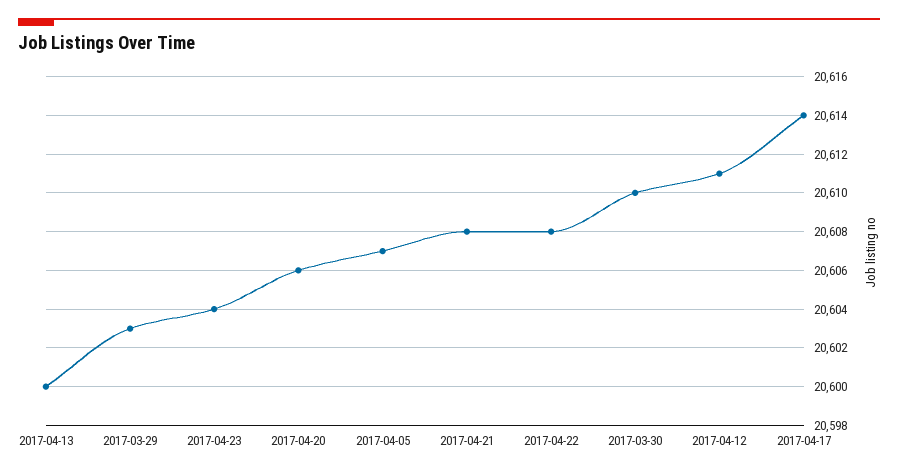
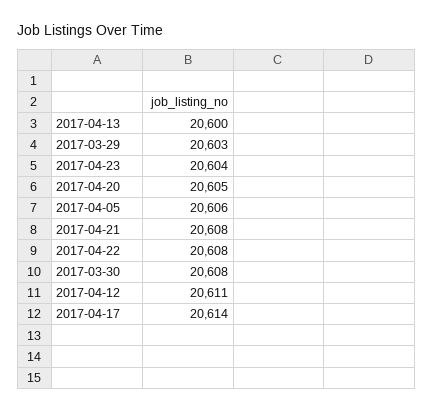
2017-04-20: 20606 -> 20605
2017-04-05: 20607 -> 20606
2017-03-30: 20610 -> 20608

